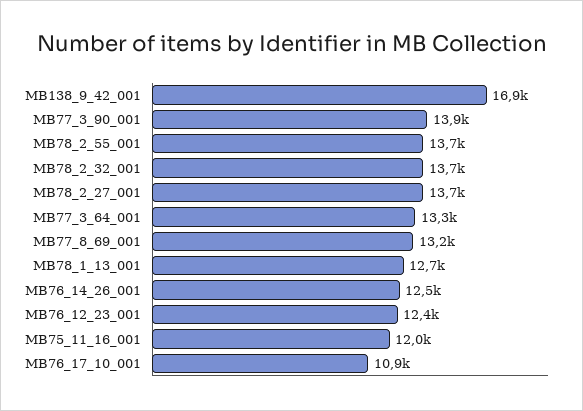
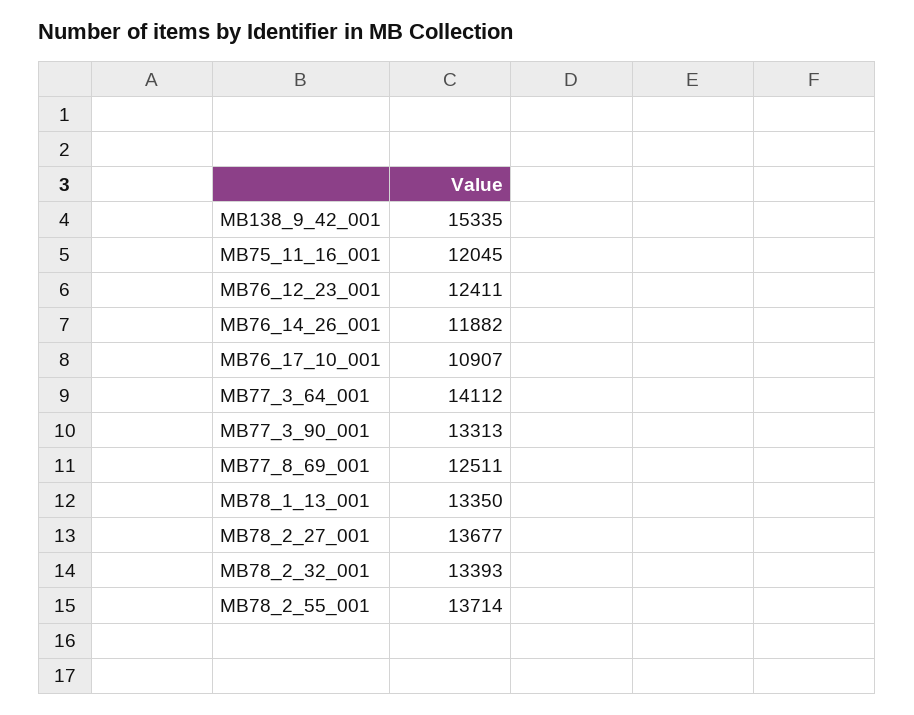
MB138_9_42_001: 16900 -> 15335
MB77_3_90_001: 13900 -> 13313
MB78_2_32_001: 13700 -> 13393
MB77_3_64_001: 13300 -> 14112
MB77_8_69_001: 13200 -> 12511
MB78_1_13_001: 12700 -> 13350
MB76_14_26_001: 12500 -> 11882

